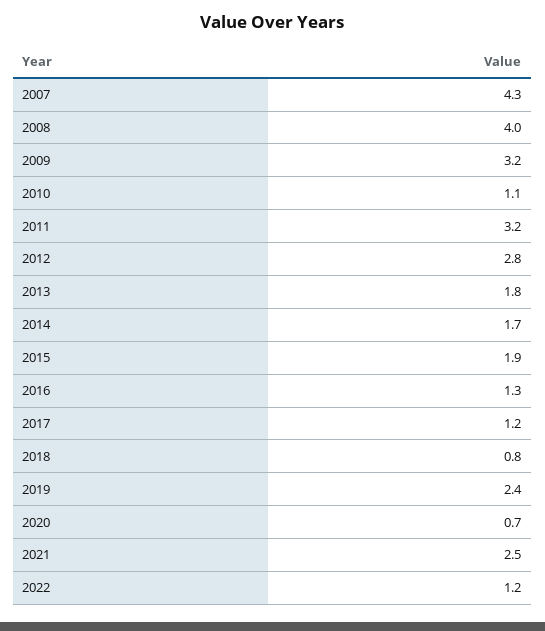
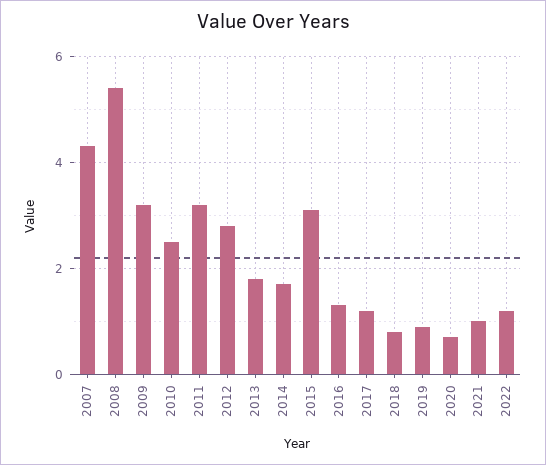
2008: 4 -> 5.5
2010: 1.1 -> 2.5
2015: 1.9 -> 3
2019: 2.4 -> 1
2021: 2.5 -> 1

